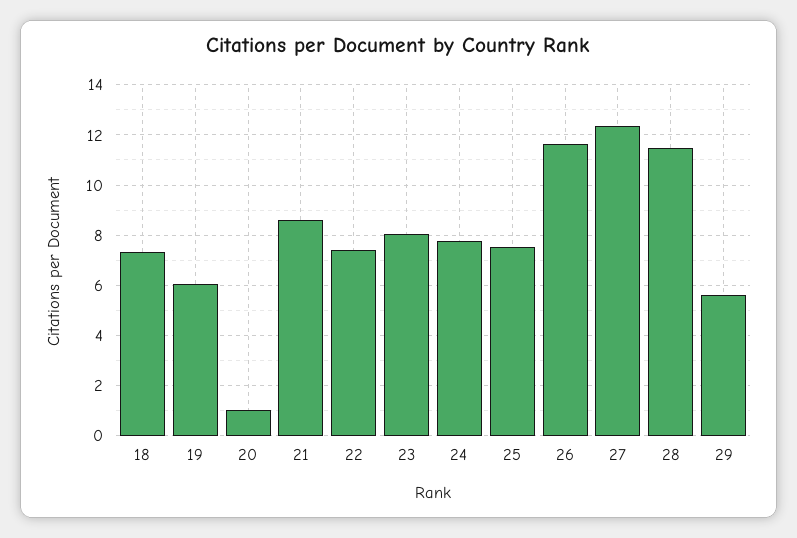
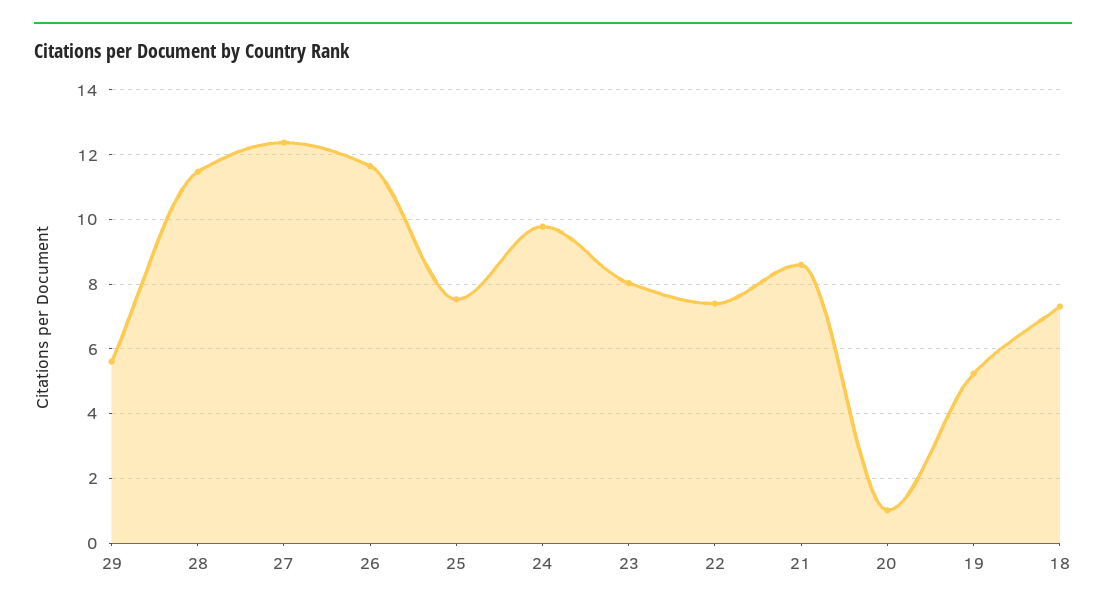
19: 6 -> 5.2
24: 7.75 -> 9.8

